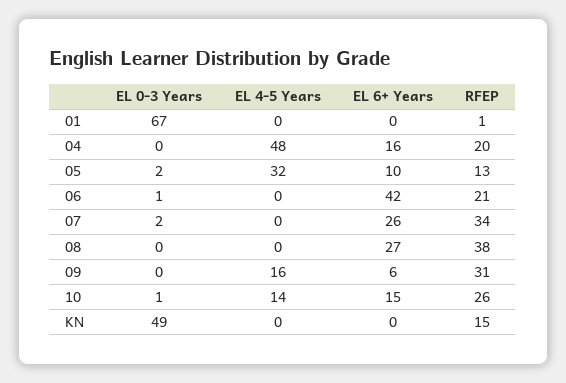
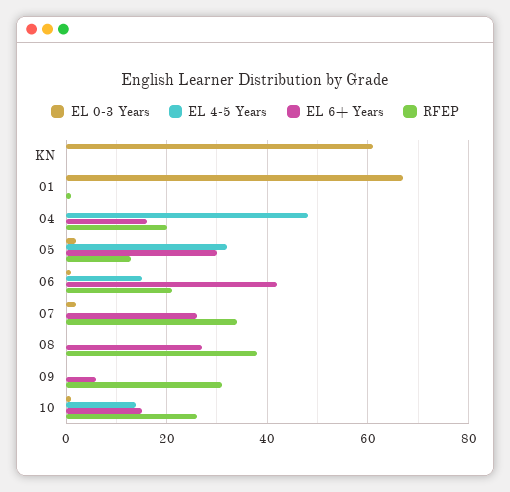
EL 6+ Years, 05: 10 -> 30
EL 4-5 Years, 06: 0 -> 15
EL 4-5 Years, 09: 16 -> 0
EL 0-3 Years, KN: 49 -> 60
RFEP, KN: 15 -> 0

